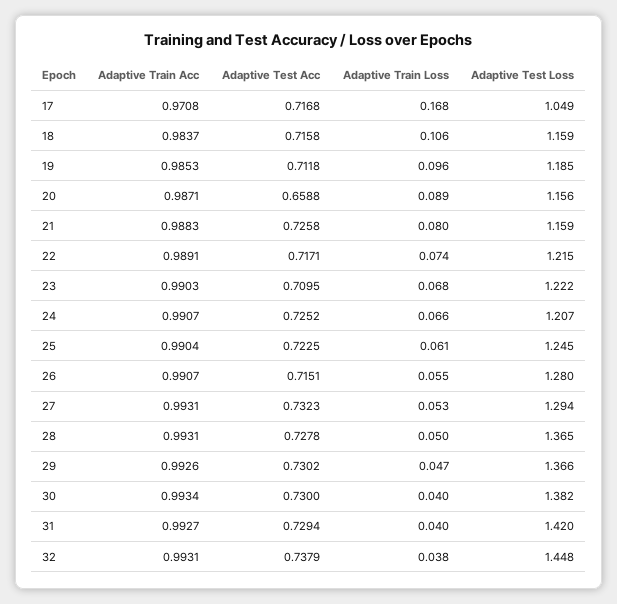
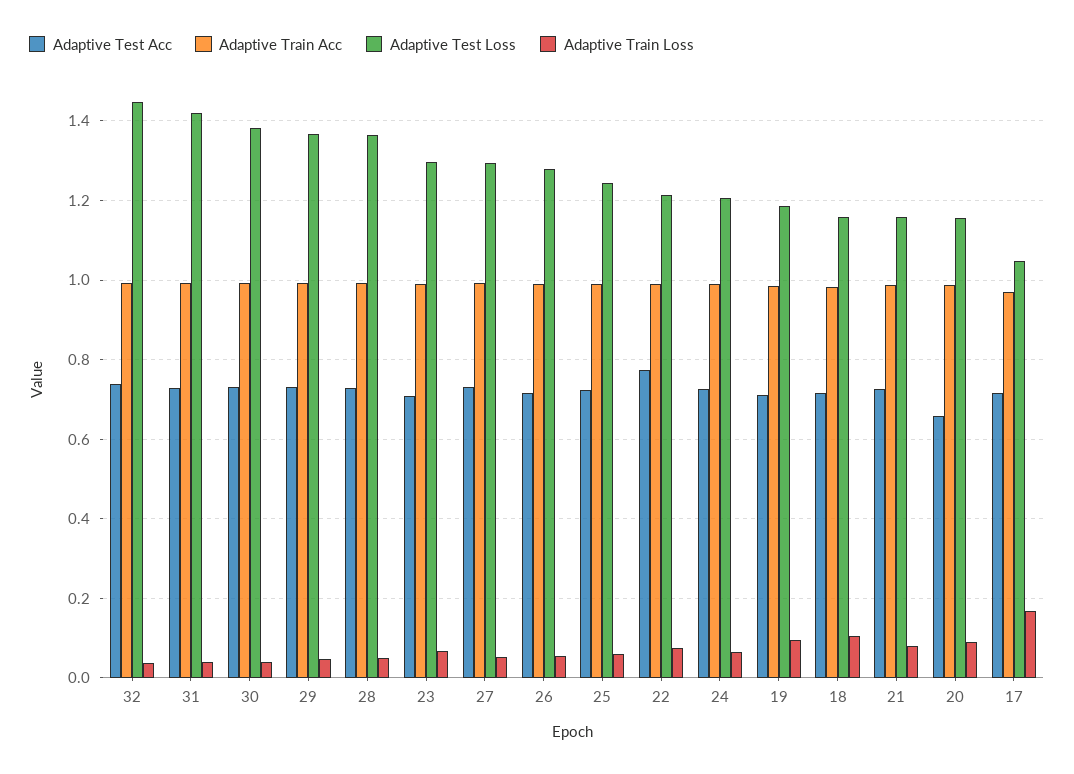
Adaptive Test Acc, 22: 0.7171 -> 0.78
Adaptive Test Loss, 23: 1.222 -> 1.3

